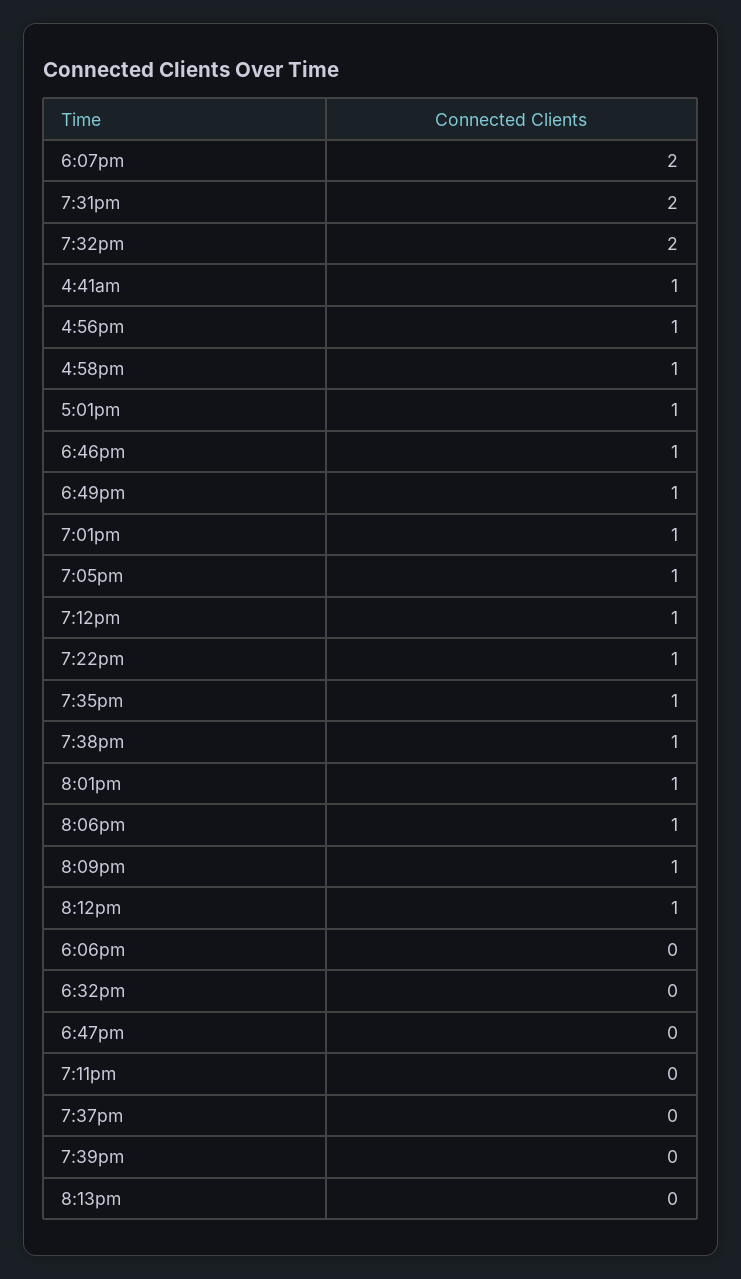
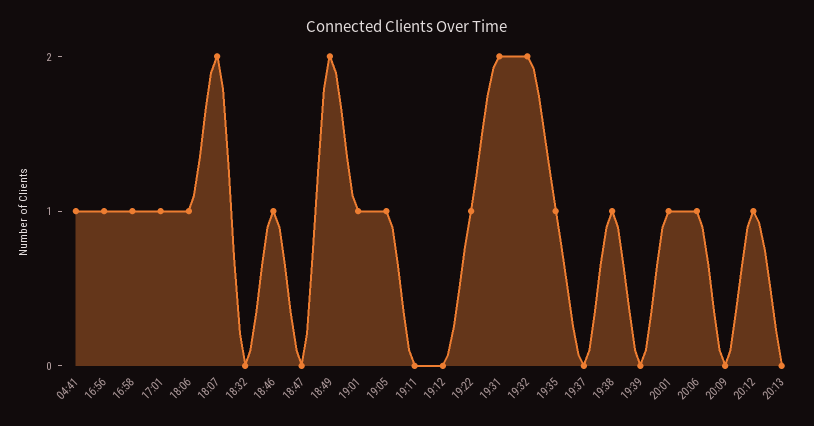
6:49pm: 1 -> 2
7:12pm: 1 -> 0
8:09pm: 1 -> 0
6:06pm: 0 -> 1

